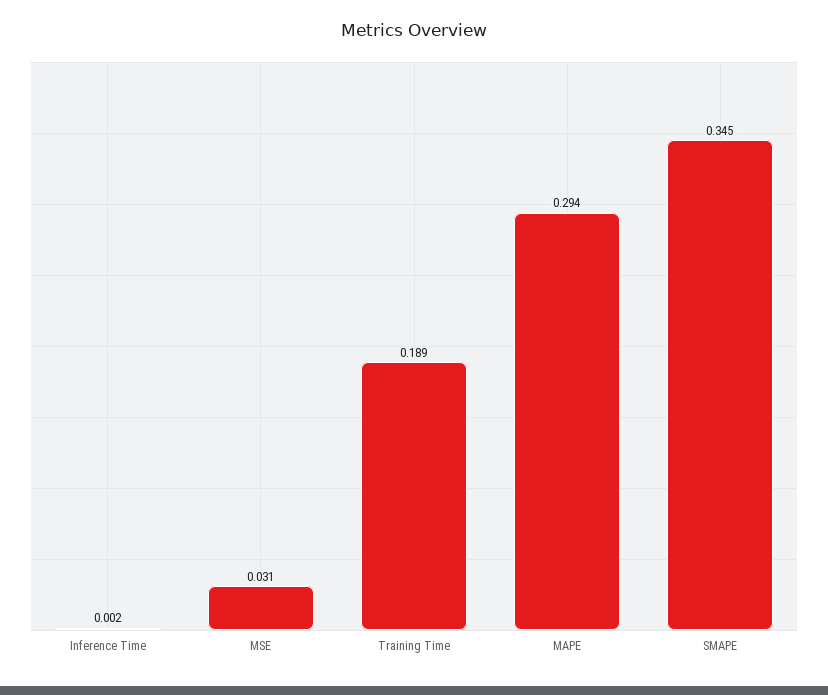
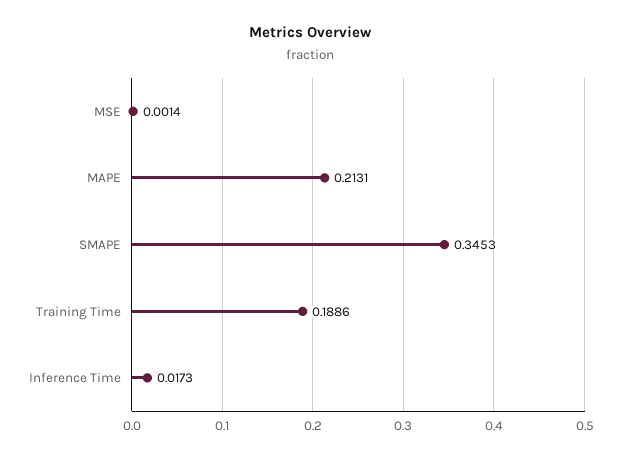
Inference Time: 0.002 -> 0.0173
MSE: 0.031 -> 0.0014
MAPE: 0.294 -> 0.2131

